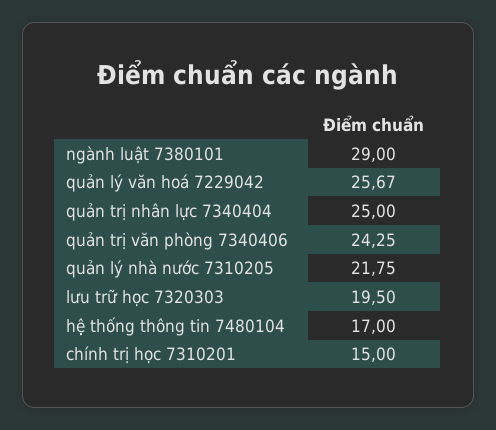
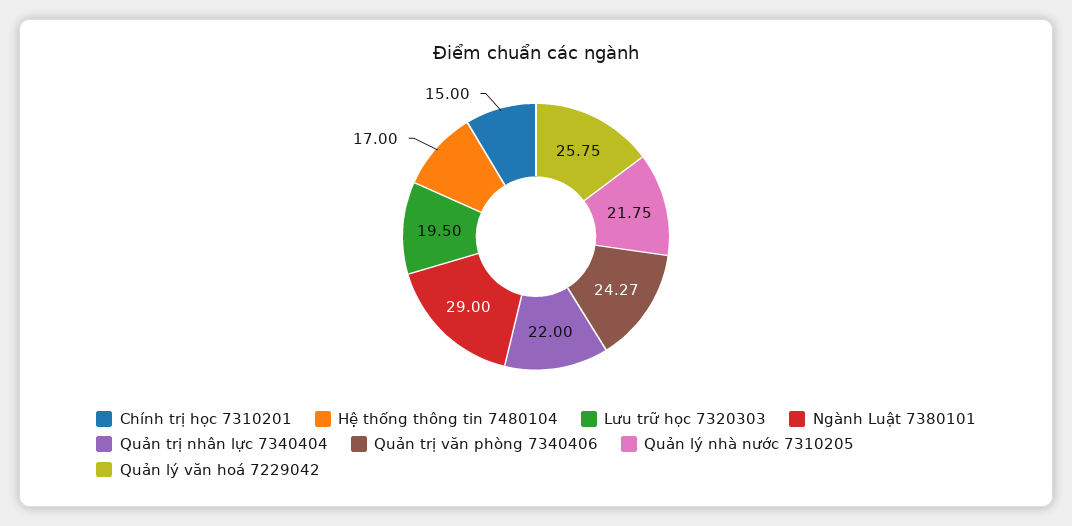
quản lý văn hoá 7229042: 25.67 -> 25.75
quản trị nhân lực 7340404: 25 -> 22
quản trị văn phòng 7340406: 24.25 -> 24.27

